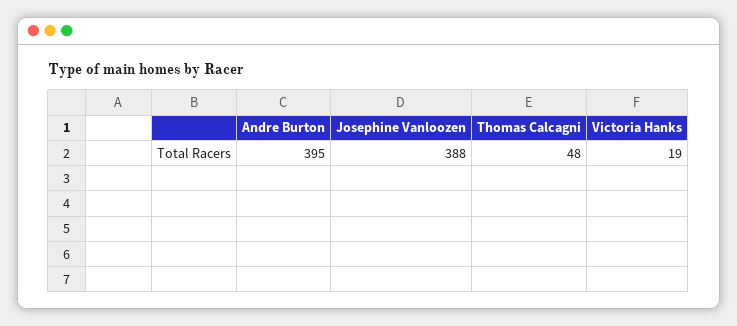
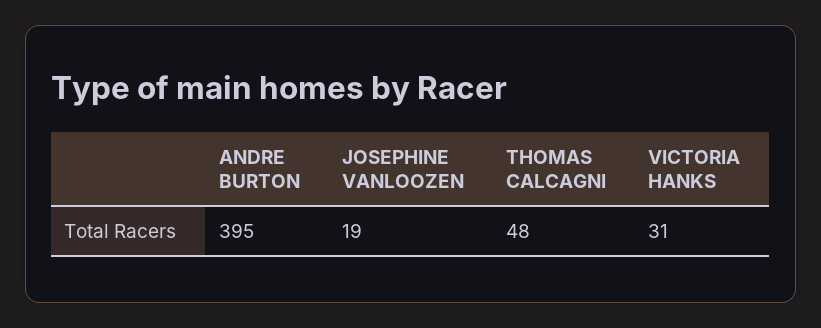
Josephine Vanloozen: 388 -> 19
Victoria Hanks: 19 -> 31

